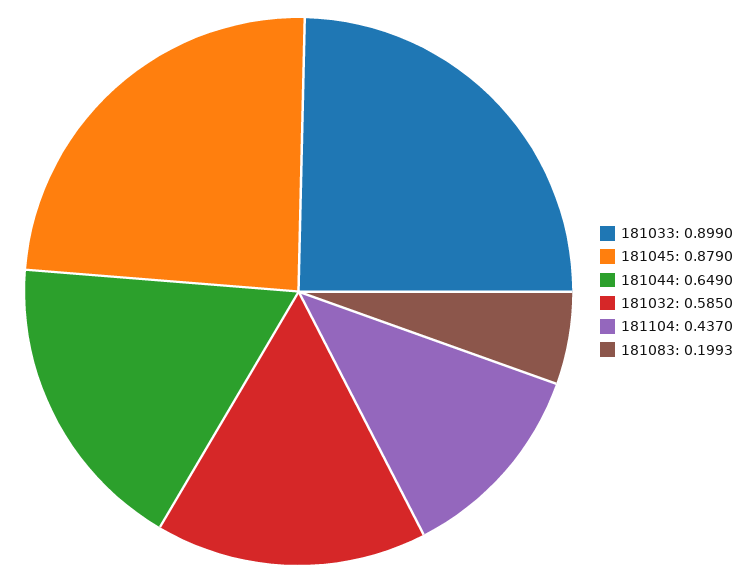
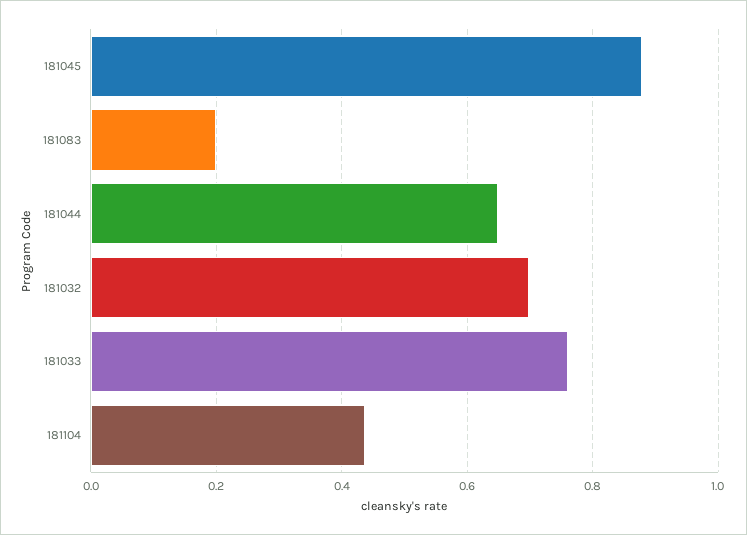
181033: 0.899 -> 0.76
181032: 0.585 -> 0.7

